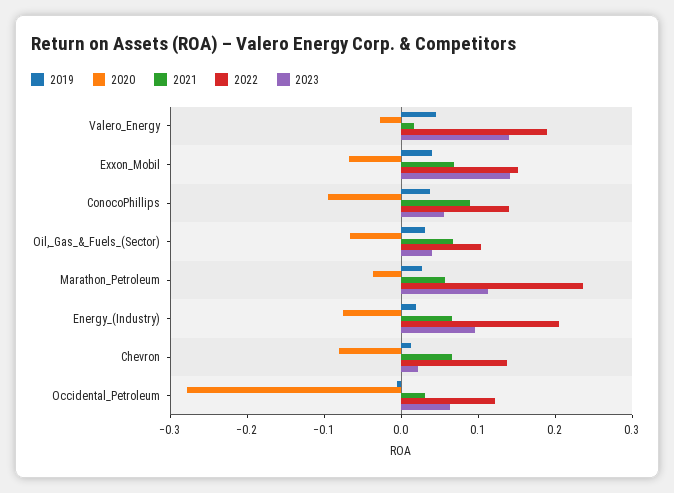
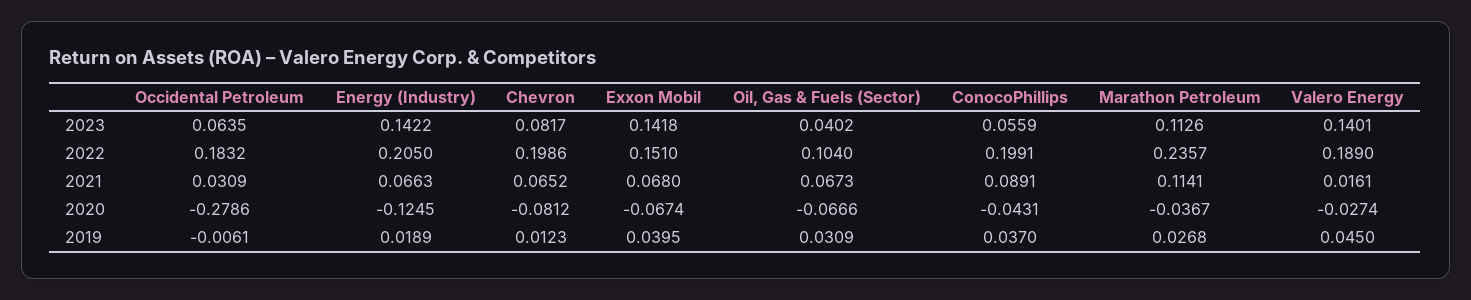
2020, ConocoPhillips: -0.1 -> -0.0431
2022, ConocoPhillips: 0.14 -> 0.1991
2021, Marathon_Petroleum: 0.06 -> 0.1141
2020, Energy_(Industry): -0.08 -> -0.1245
2023, Energy_(Industry): 0.1 -> 0.1422
2022, Chevron: 0.14 -> 0.1986
2023, Chevron: 0.02 -> 0.0817
2022, Occidental_Petroleum: 0.12 -> 0.1832

